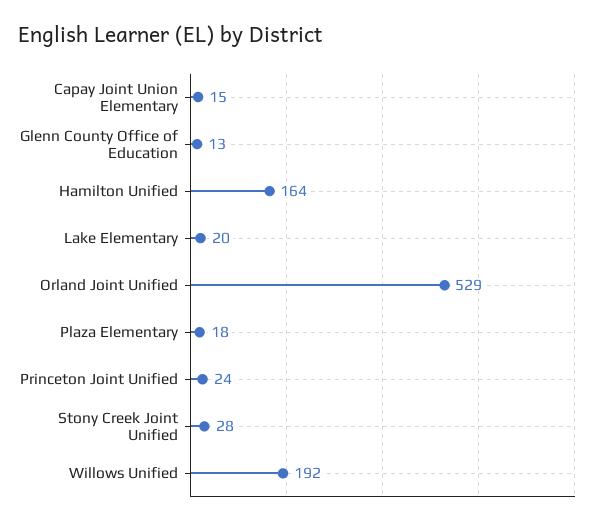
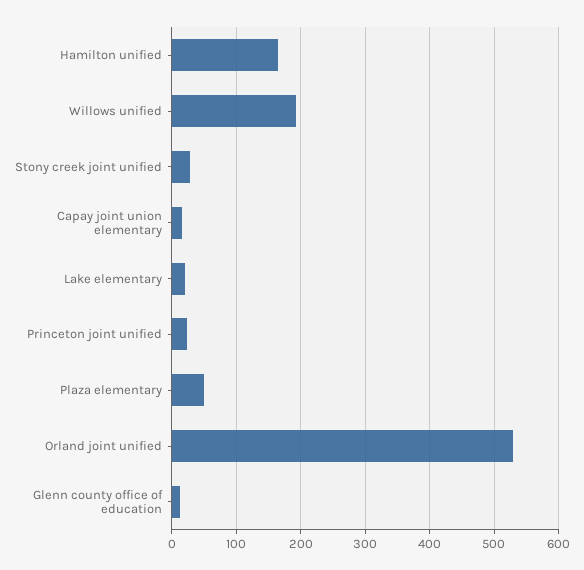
Plaza Elementary: 18 -> 50

